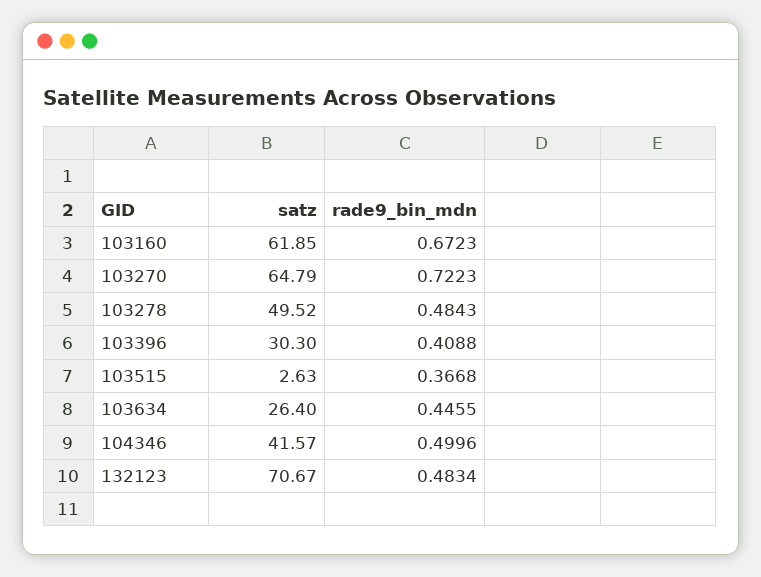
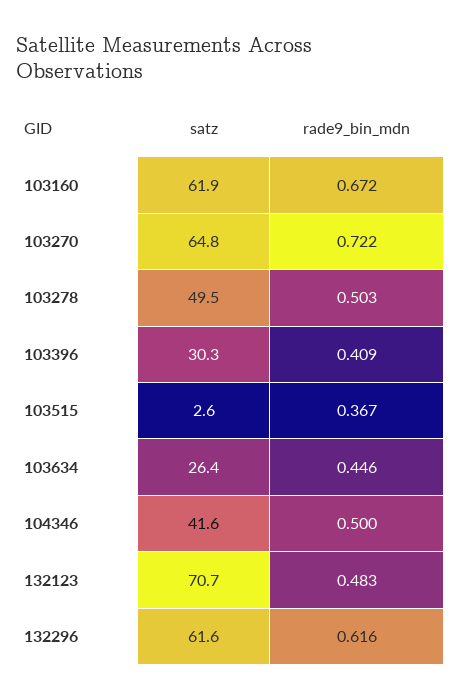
rade9_bin_mdn, 103278: 0.4843 -> 0.503
satz, 132296: none -> 61.6
rade9_bin_mdn, 132296: none -> 0.616

